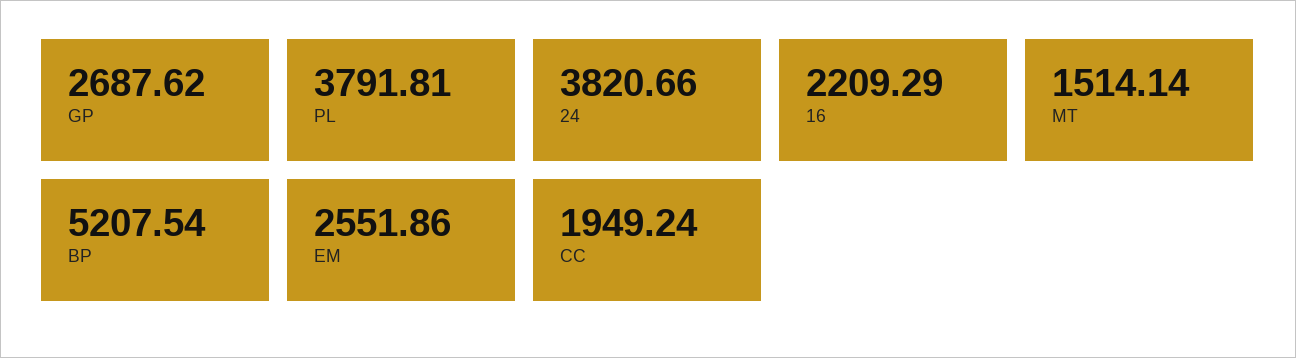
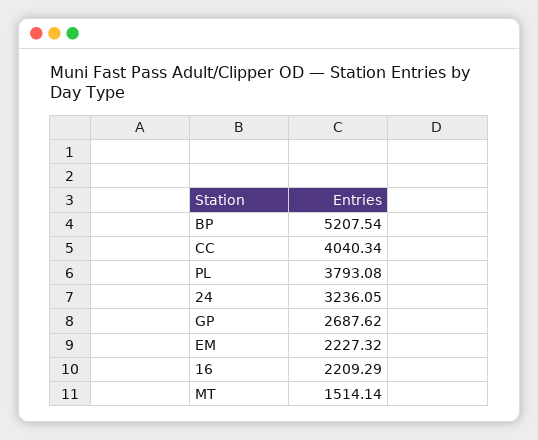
PL: 3791.81 -> 3793.08
24: 3820.66 -> 3236.05
EM: 2551.86 -> 2227.32
CC: 1949.24 -> 4040.34

